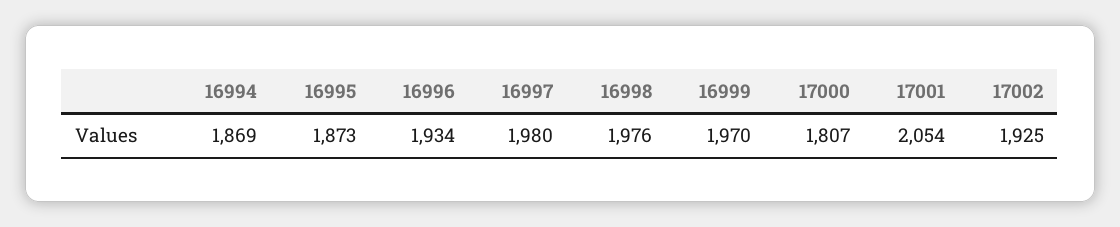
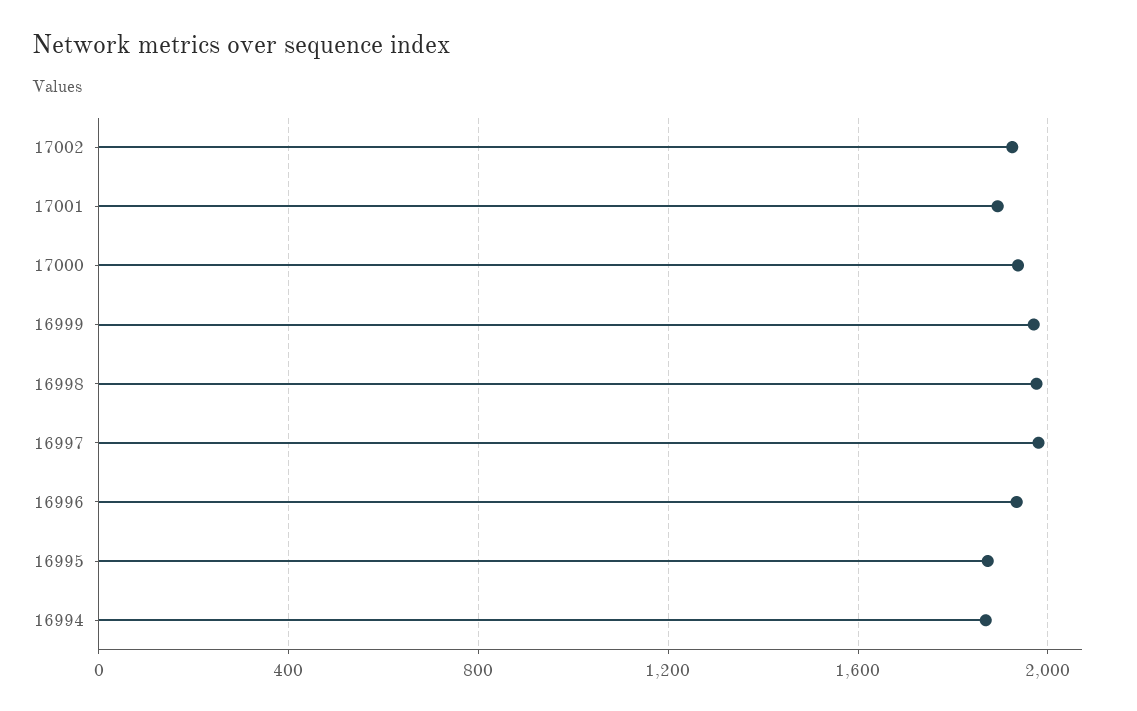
17000: 1807 -> 1950
17001: 2054 -> 1900

